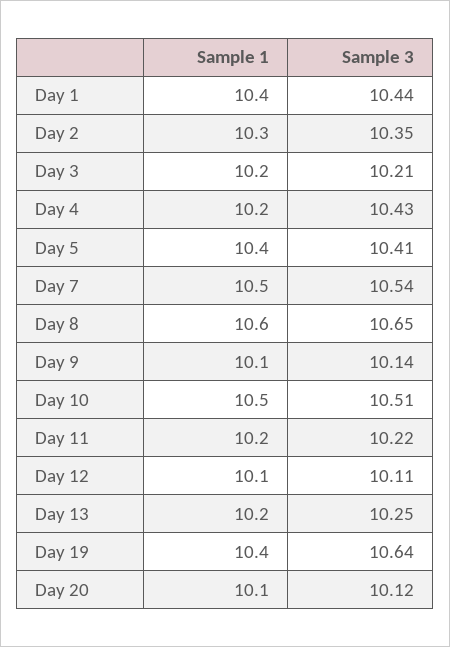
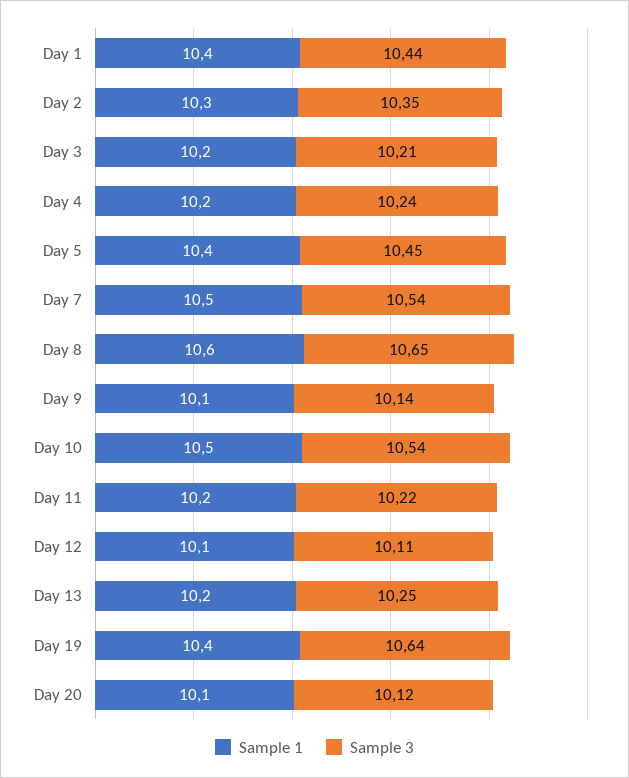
Sample 3, Day 4: 10.43 -> 10.24
Sample 3, Day 5: 10.41 -> 10.45
Sample 3, Day 10: 10.51 -> 10.54

